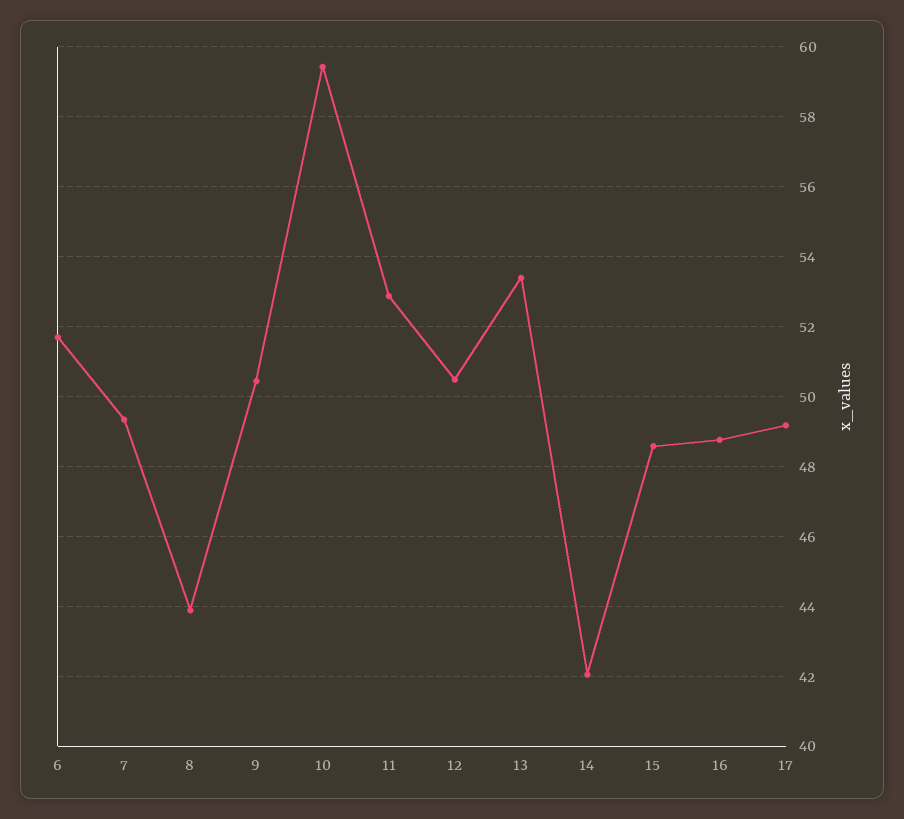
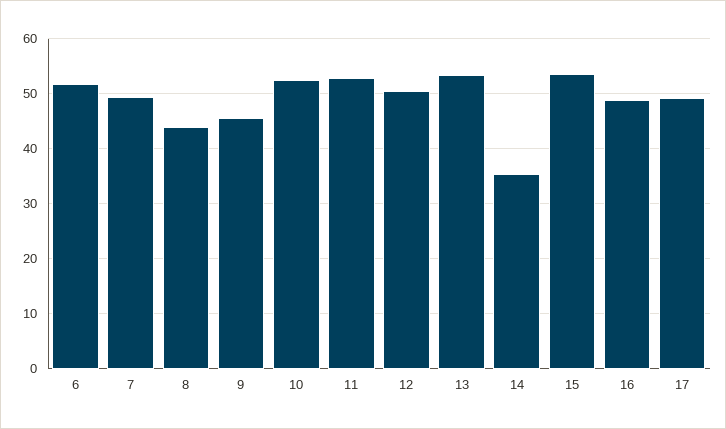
9: 50.4 -> 46
10: 59.4 -> 52
14: 42 -> 36
15: 48.6 -> 54

